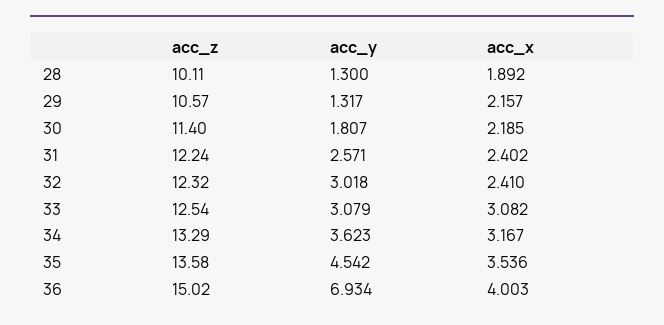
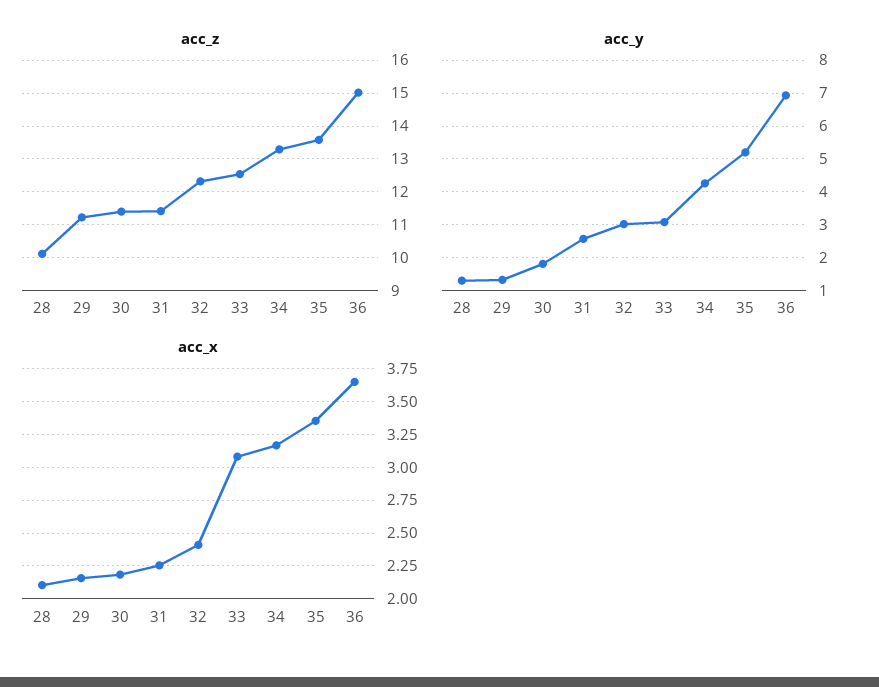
acc_x, 28: 1.892 -> 2.1
acc_z, 29: 10.57 -> 11.2
acc_z, 31: 12.24 -> 11.4
acc_x, 31: 2.402 -> 2.25
acc_y, 34: 3.623 -> 4.2
acc_y, 35: 4.542 -> 5.2
acc_x, 35: 3.536 -> 3.35
acc_x, 36: 4.003 -> 3.65

